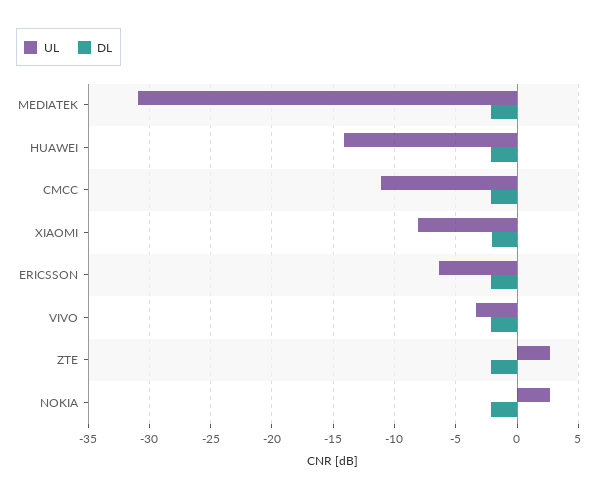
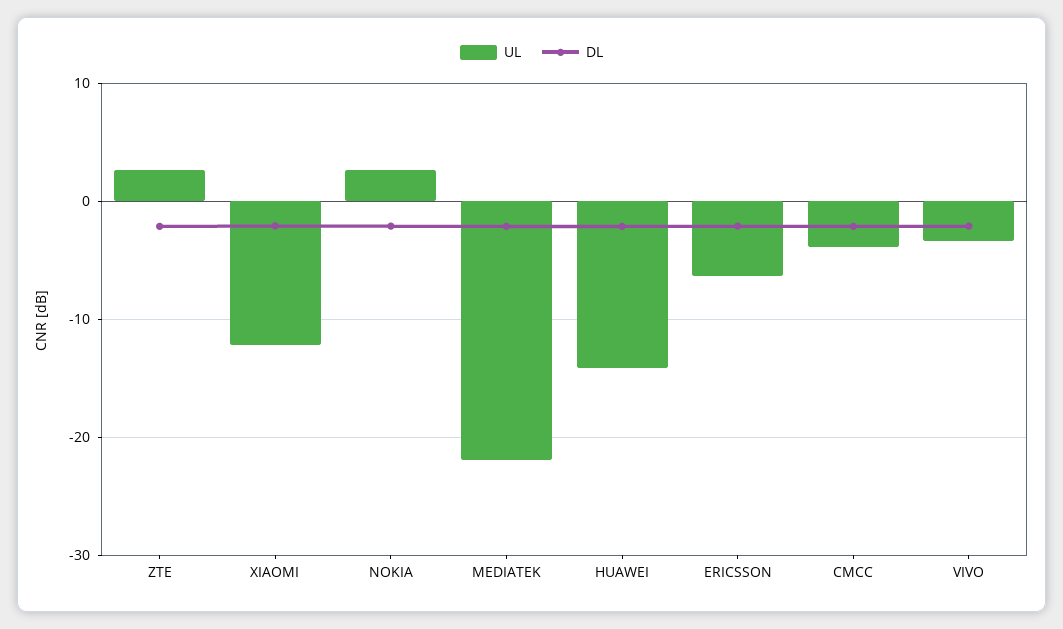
UL, MEDIATEK: -31 -> -22
UL, CMCC: -11 -> -4
UL, XIAOMI: -8 -> -12

